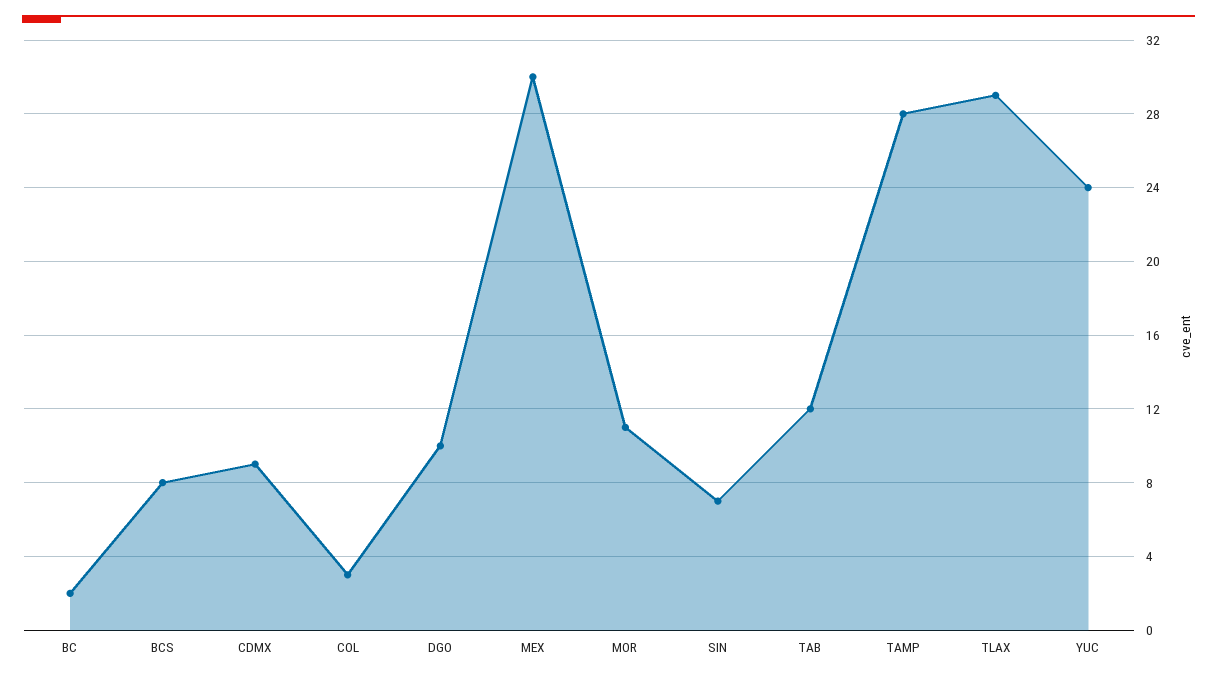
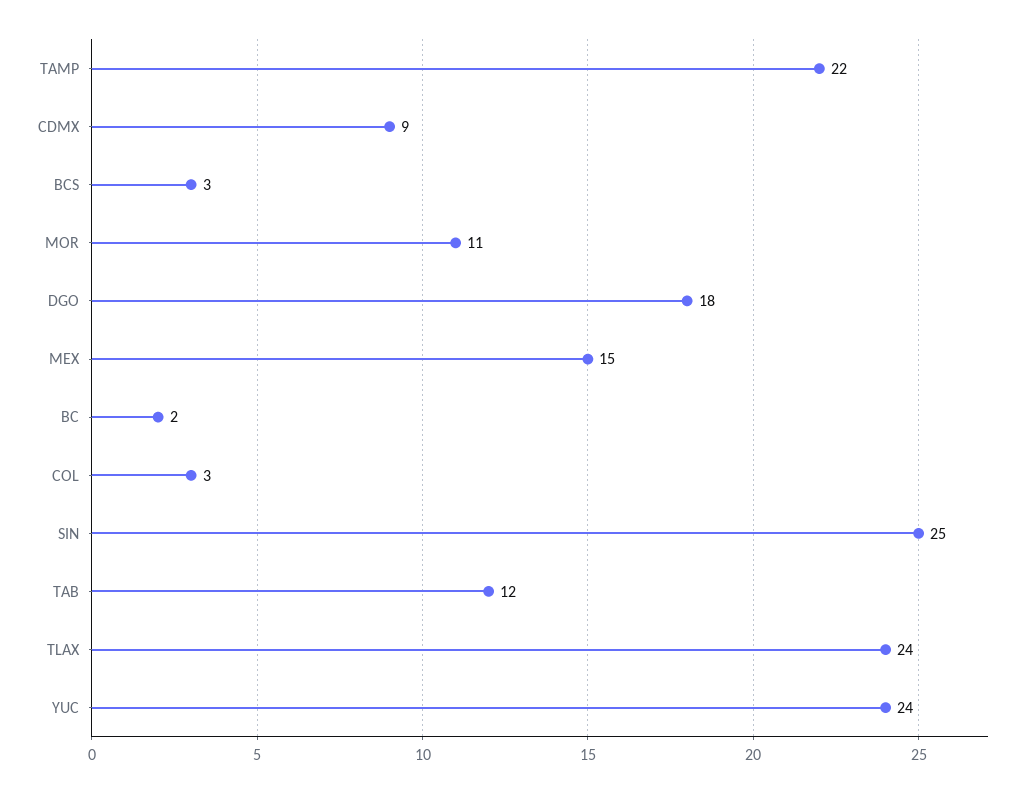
BCS: 8 -> 3
DGO: 10 -> 18
MEX: 30 -> 15
SIN: 7 -> 25
TAMP: 28 -> 22
TLAX: 29 -> 24

